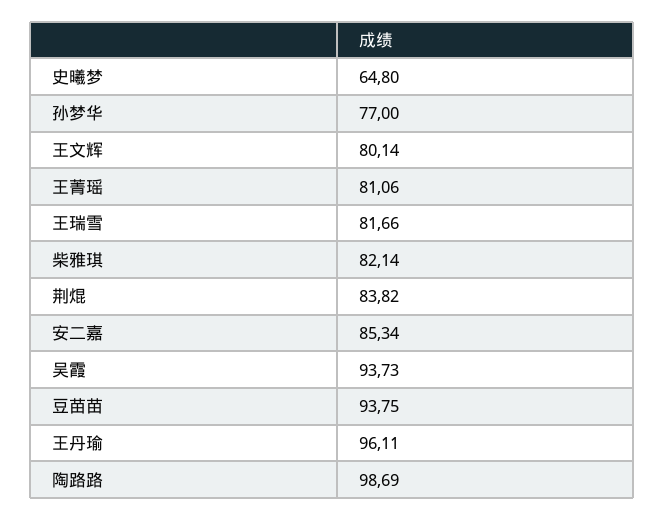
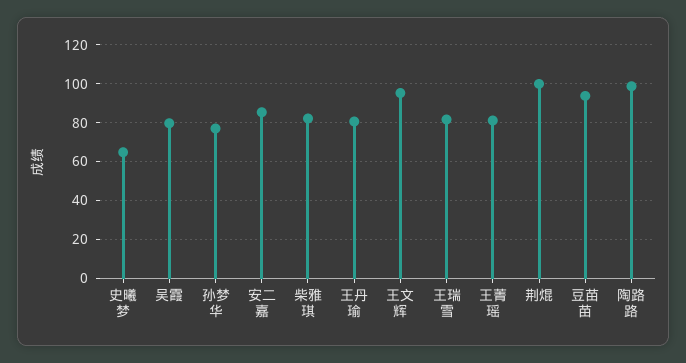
王文辉: 80.14 -> 95
荆焜: 83.82 -> 100
吴霞: 93.73 -> 80
王丹瑜: 96.11 -> 80

